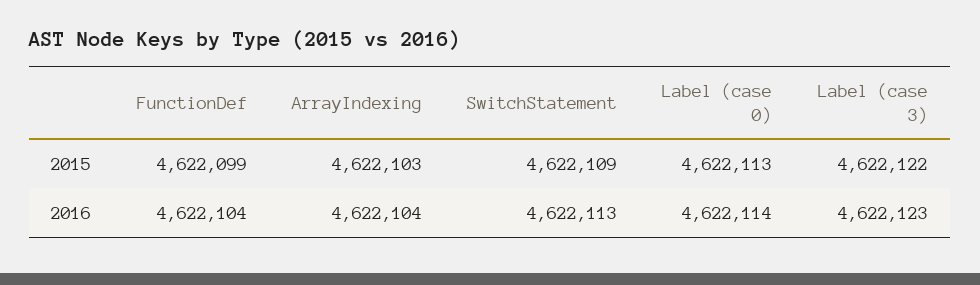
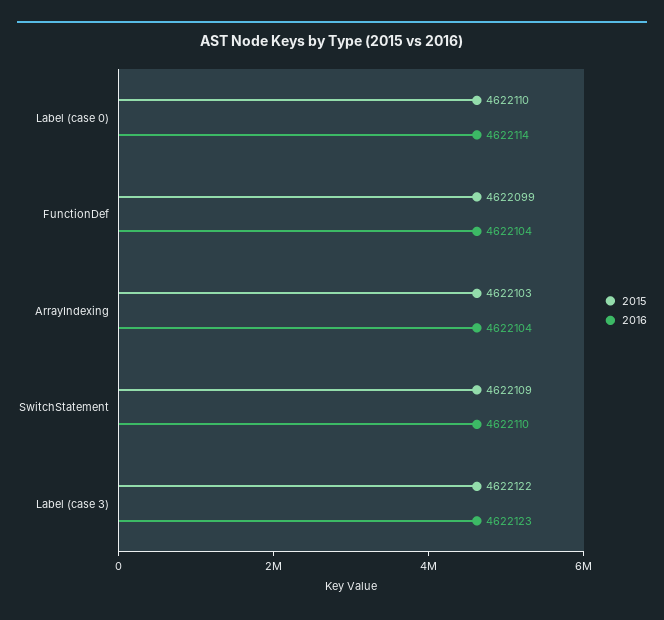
2015, Label (case 0): 4622113 -> 4622110
2016, SwitchStatement: 4622113 -> 4622110

